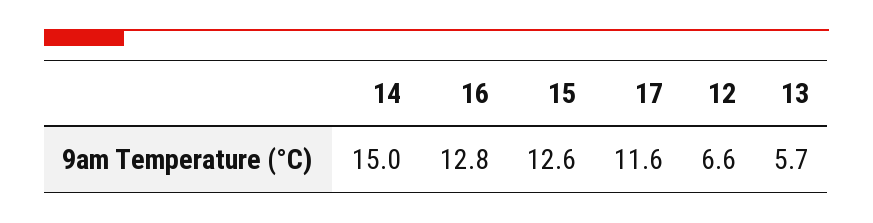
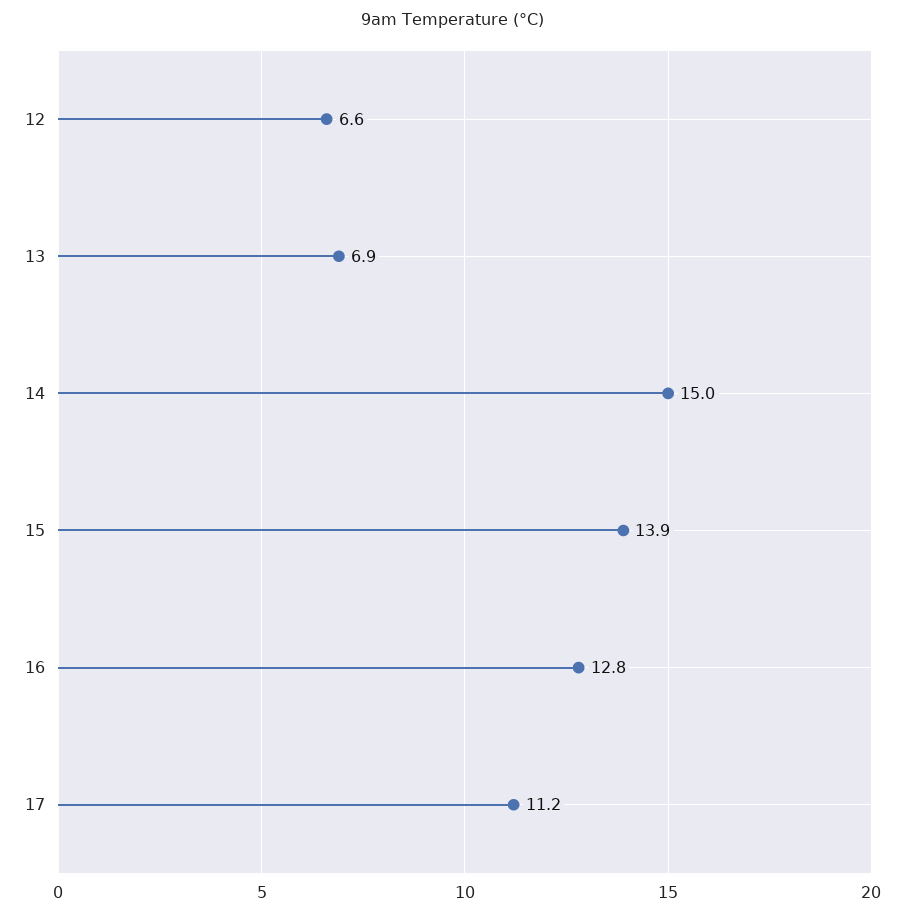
15: 12.6 -> 13.9
17: 11.6 -> 11.2
13: 5.7 -> 6.9

